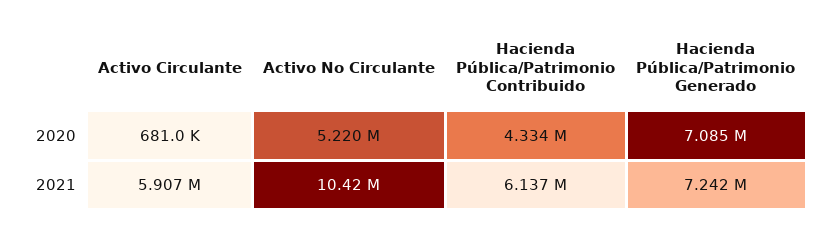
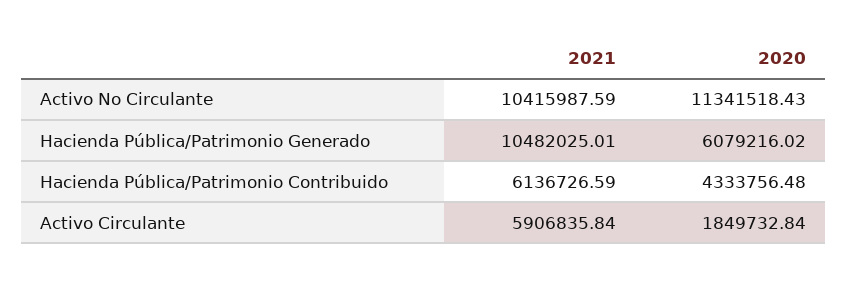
Activo Circulante, 2020: 681000 -> 1849732.84
Activo No Circulante, 2020: 5220000 -> 11341518.43
Hacienda Pública/Patrimonio Generado, 2020: 7085000 -> 6079216.02
Hacienda Pública/Patrimonio Generado, 2021: 7242000 -> 10482025.01

